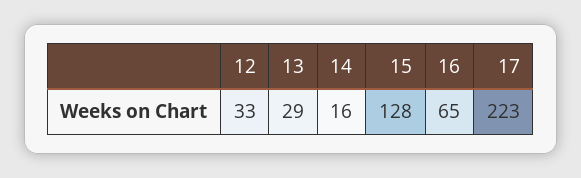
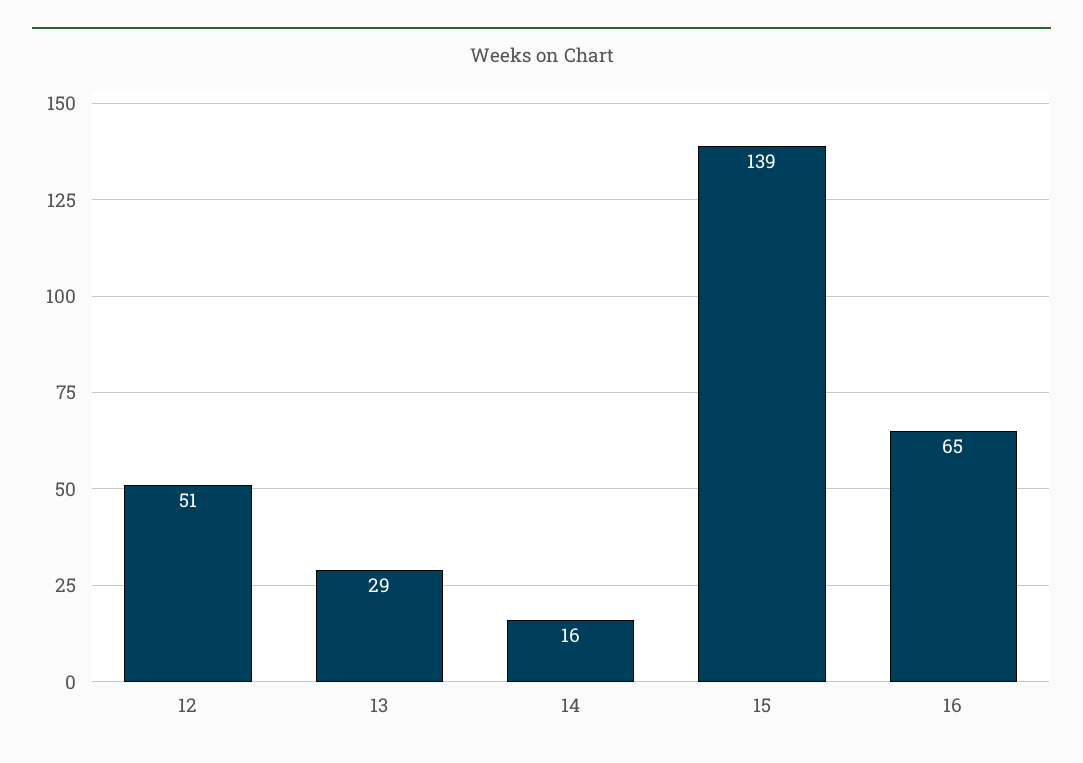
12: 33 -> 51
15: 128 -> 139
17: 223 -> none

